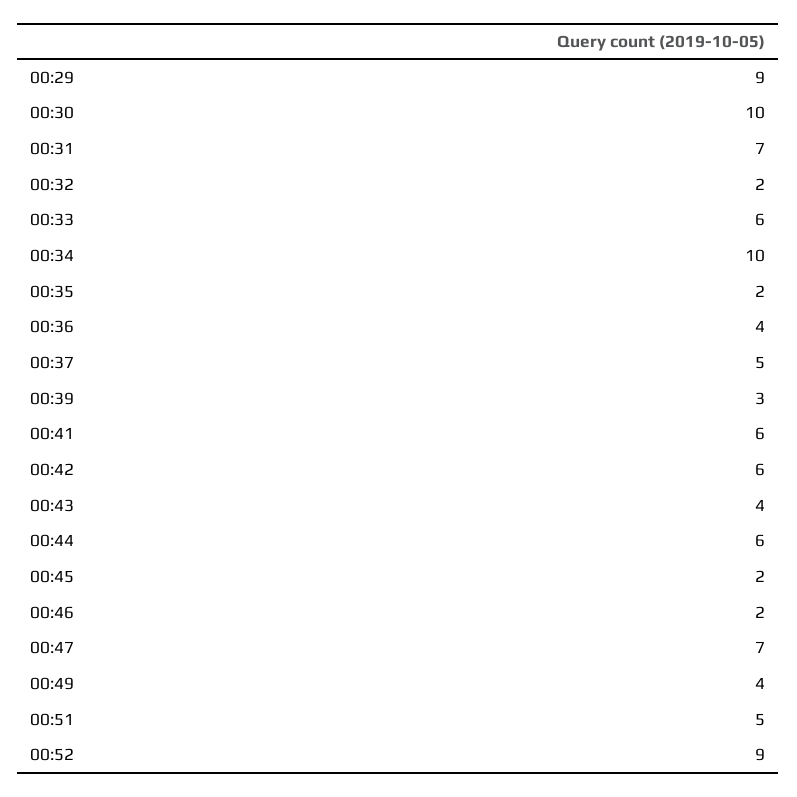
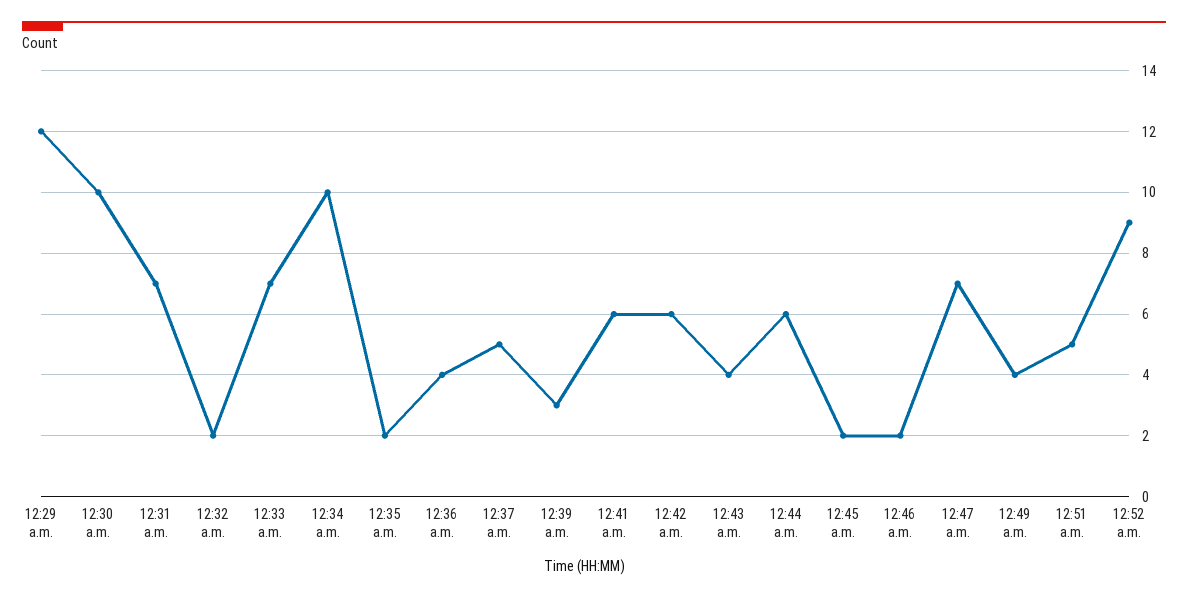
00:29: 9 -> 12
00:33: 6 -> 7

